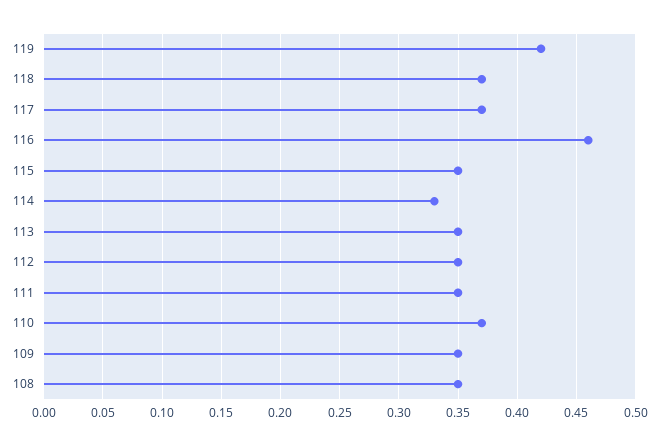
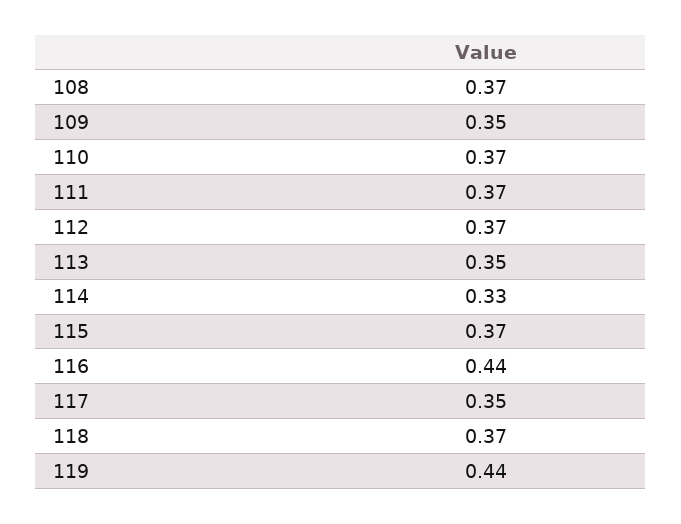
119: 0.42 -> 0.44
117: 0.37 -> 0.35
116: 0.46 -> 0.44
115: 0.35 -> 0.37
112: 0.35 -> 0.37
111: 0.35 -> 0.37
108: 0.35 -> 0.37

